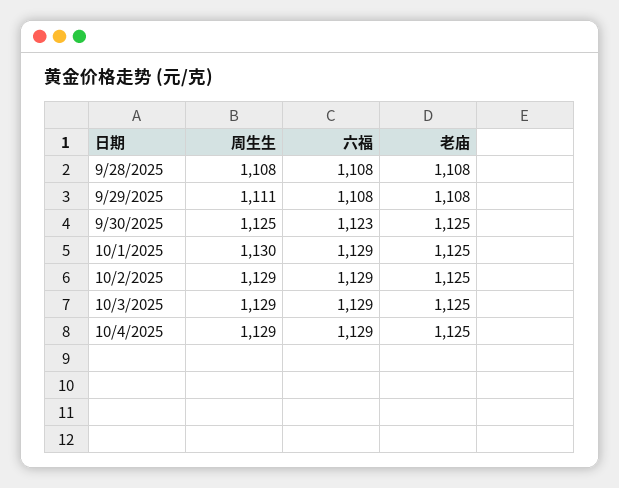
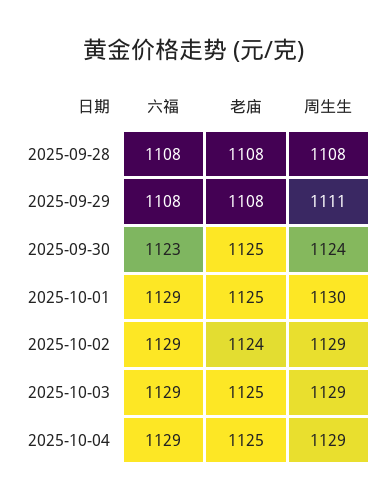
周生生, 9/30/2025: 1125 -> 1124
老庙, 10/2/2025: 1125 -> 1124

